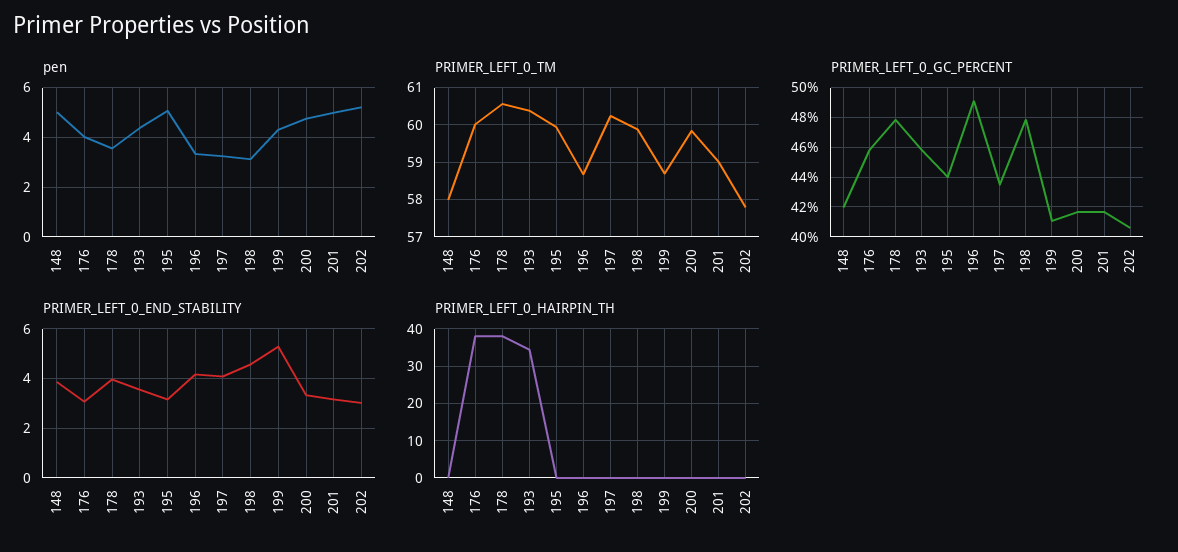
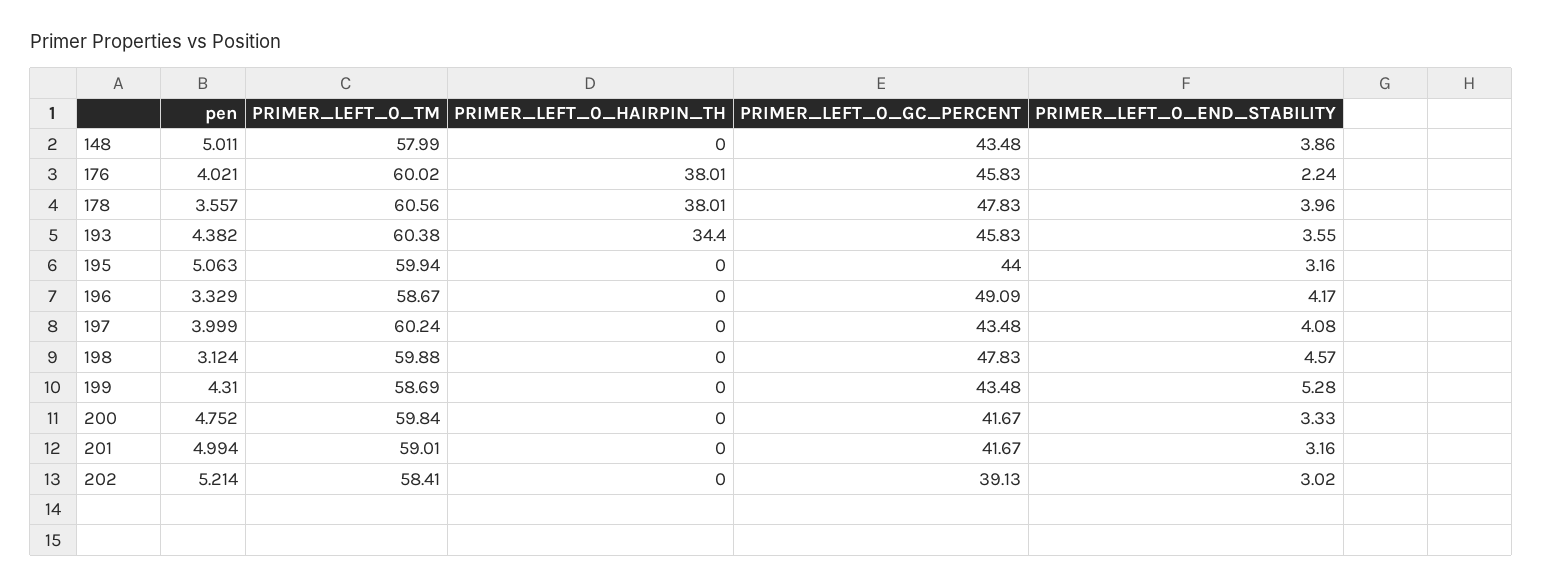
pen, 197: 3.25 -> 3.999
PRIMER_LEFT_0_TM, 202: 57.8 -> 58.41
PRIMER_LEFT_0_GC_PERCENT, 148: 42 -> 43.48
PRIMER_LEFT_0_GC_PERCENT, 199: 41 -> 43.48
PRIMER_LEFT_0_GC_PERCENT, 202: 40.5 -> 39.13
PRIMER_LEFT_0_END_STABILITY, 176: 3 -> 2.24

